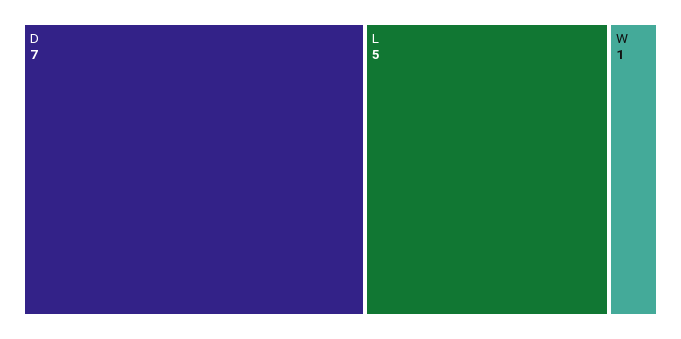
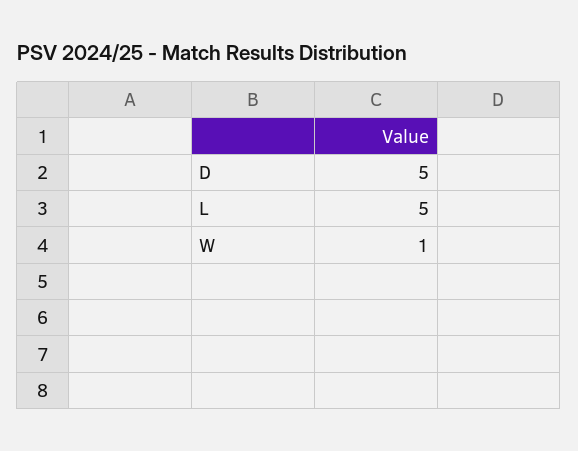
D: 7 -> 5

